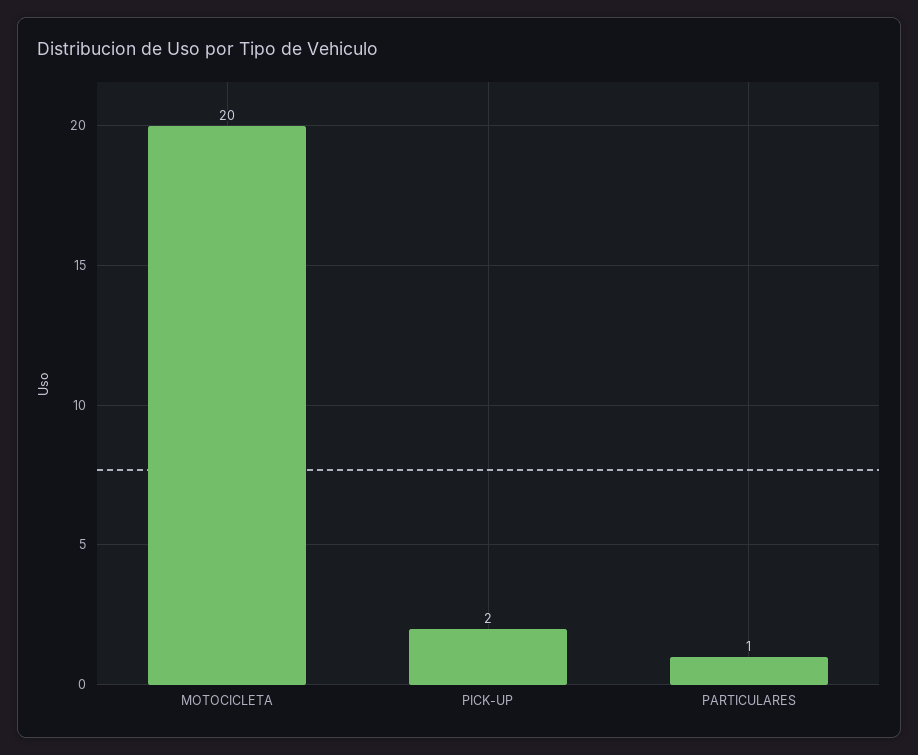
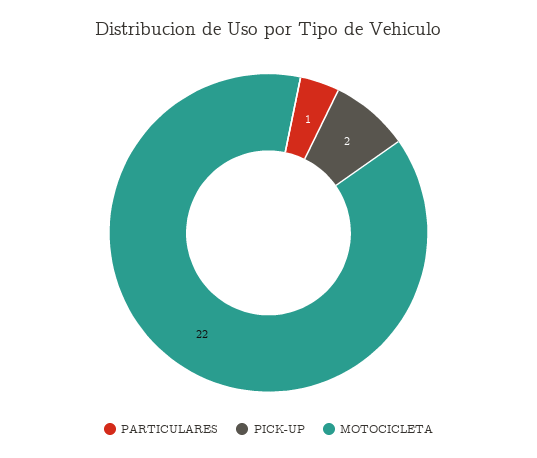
MOTOCICLETA: 20 -> 22

